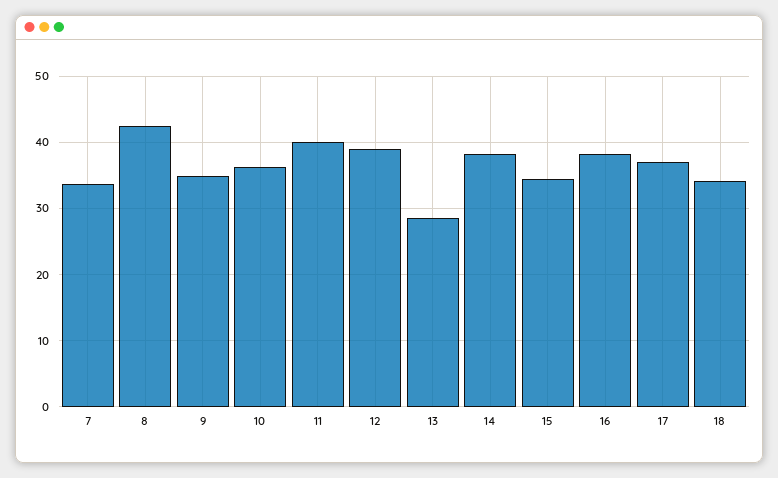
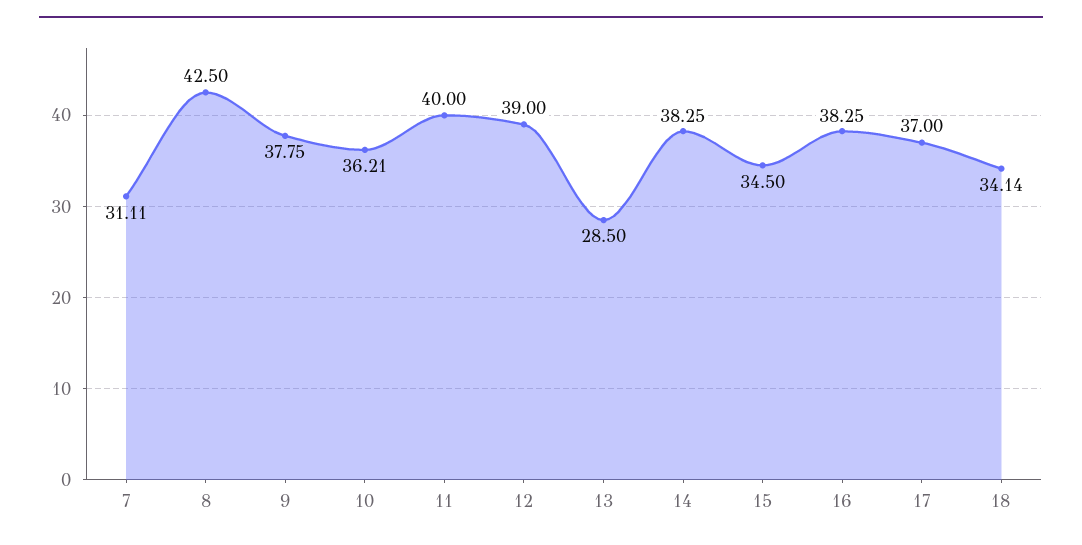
7: 34 -> 31.11
9: 35 -> 37.75

